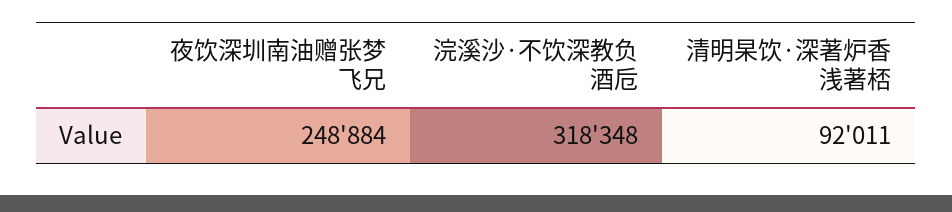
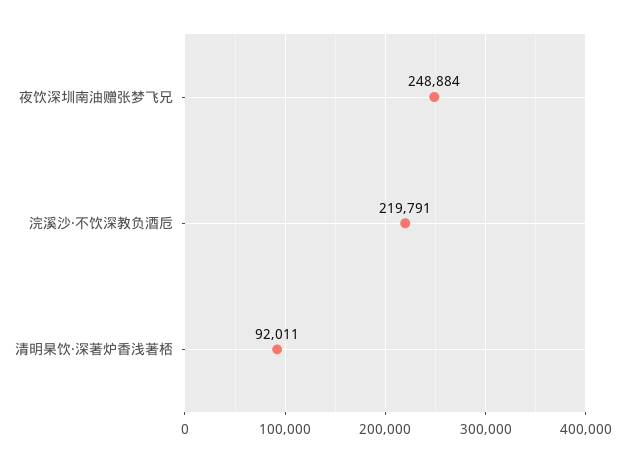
浣溪沙·不饮深教负酒卮: 318348 -> 219791

